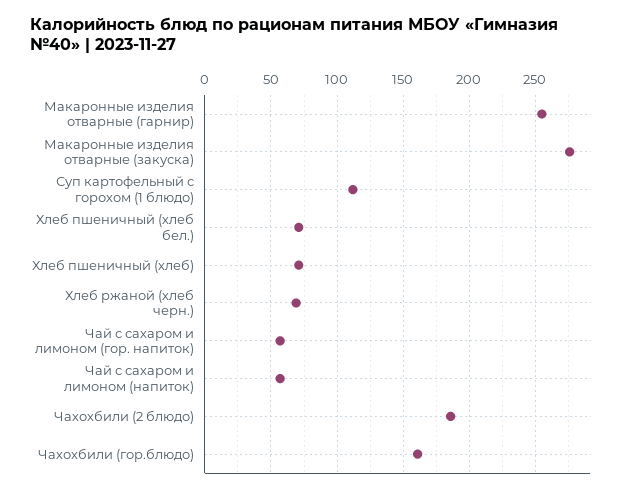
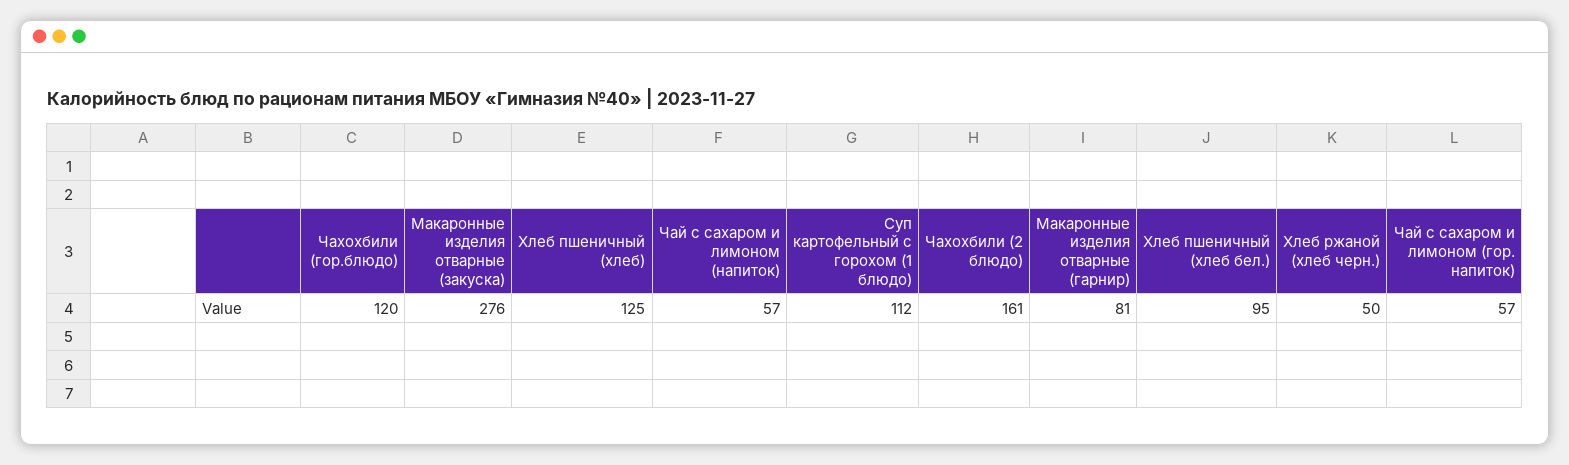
Макаронные изделия отварные (гарнир): 255 -> 81
Хлеб пшеничный (хлеб бел.): 70 -> 95
Хлеб пшеничный (хлеб): 70 -> 125
Хлеб ржаной (хлеб черн.): 70 -> 50
Чахохбили (2 блюдо): 185 -> 161
Чахохбили (гор.блюдо): 160 -> 120

